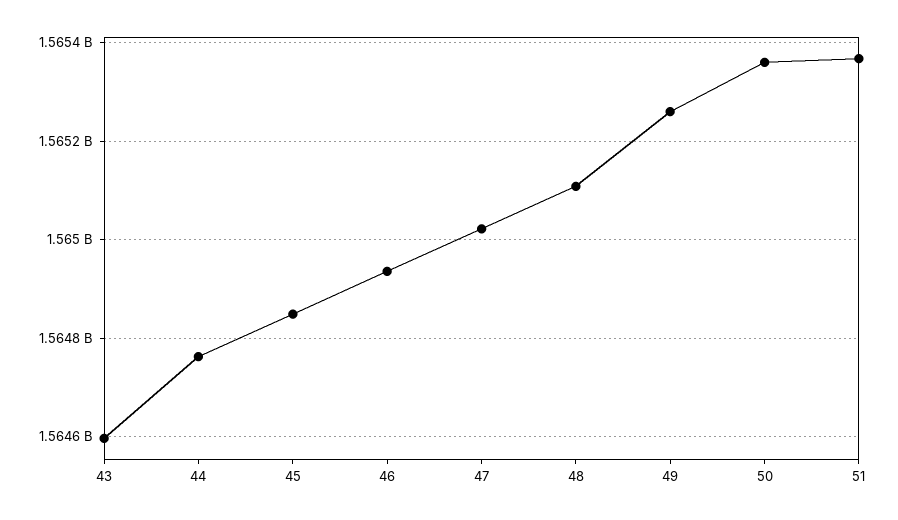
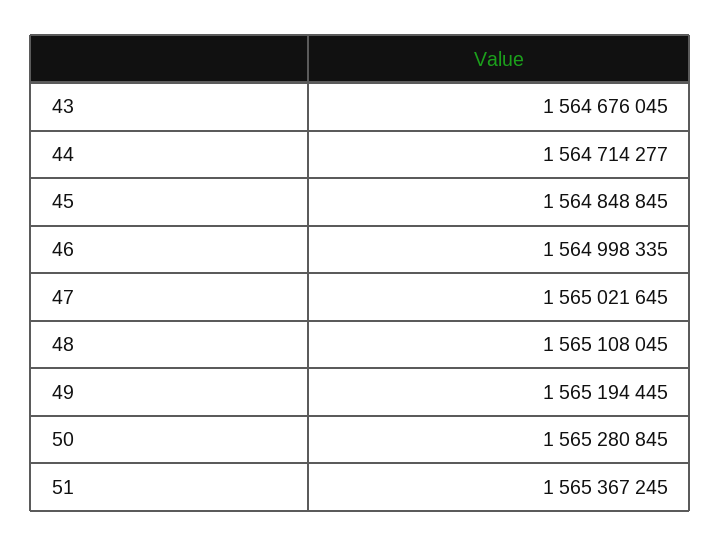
43: 1564600000 -> 1564676045
44: 1564760000 -> 1564714277
46: 1564940000 -> 1564998335
49: 1565260000 -> 1565194445
50: 1565360000 -> 1565280845

